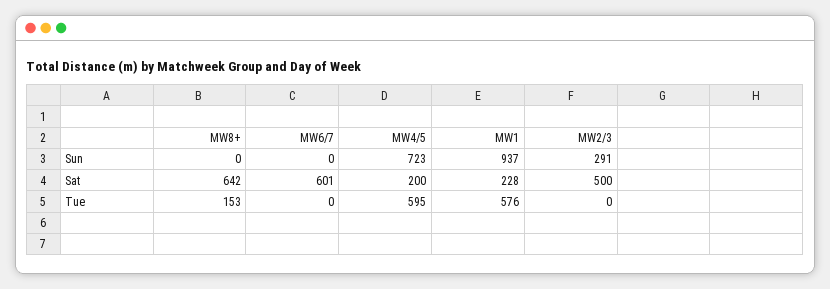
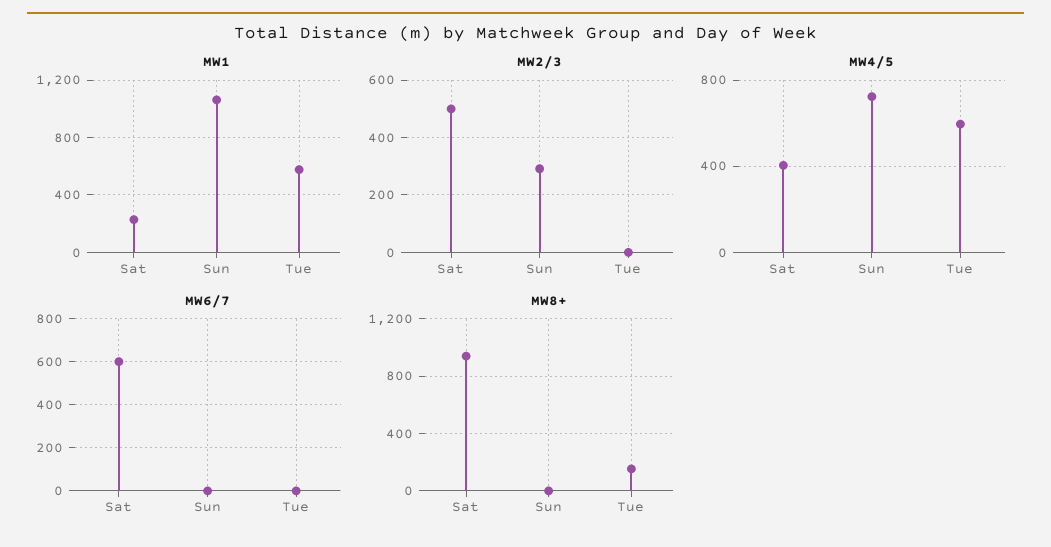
MW1, Sun: 937 -> 1050
MW8+, Sat: 642 -> 950
MW4/5, Sat: 200 -> 400

